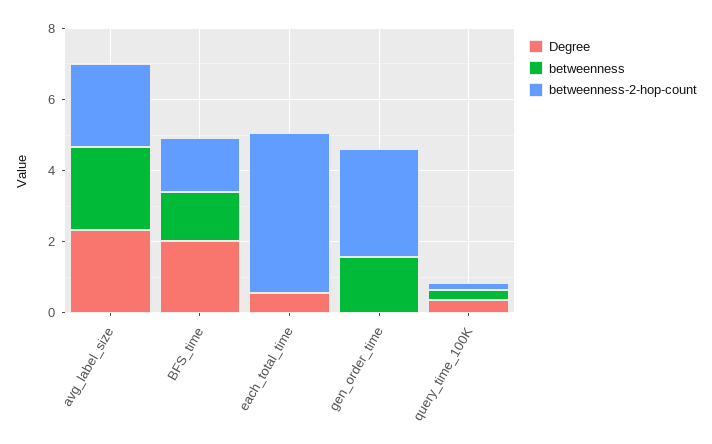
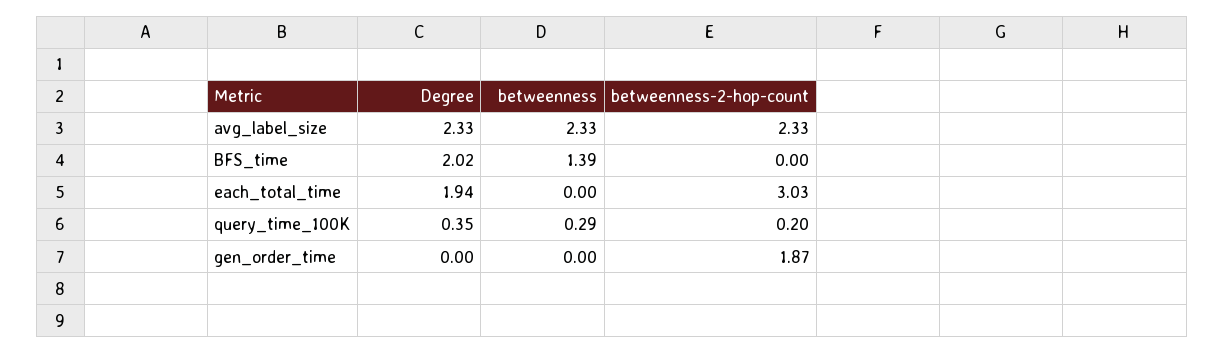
betweenness-2-hop-count, BFS_time: 1.5 -> 0
Degree, each_total_time: 0.5 -> 1.94
betweenness-2-hop-count, each_total_time: 4.5 -> 3.03
betweenness, gen_order_time: 1.5 -> 0
betweenness-2-hop-count, gen_order_time: 3 -> 1.87

